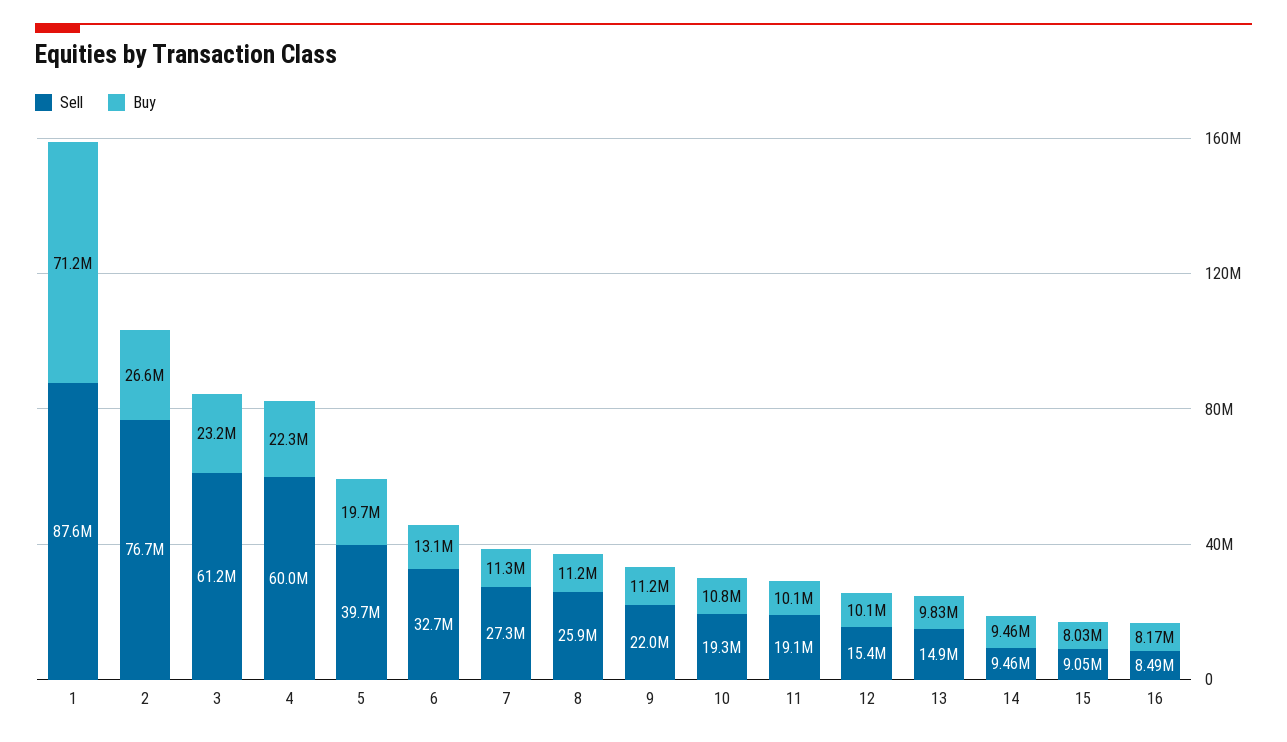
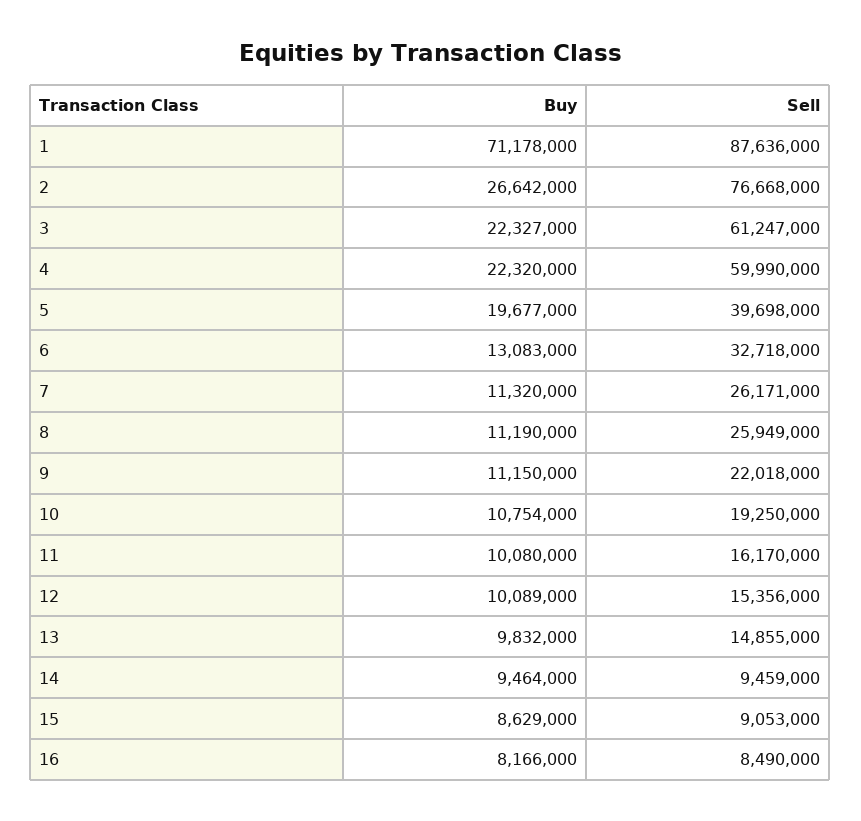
Buy, 3: 23200000 -> 22327000
Sell, 7: 27300000 -> 26171000
Sell, 11: 19100000 -> 16170000
Buy, 15: 8030000 -> 8629000

